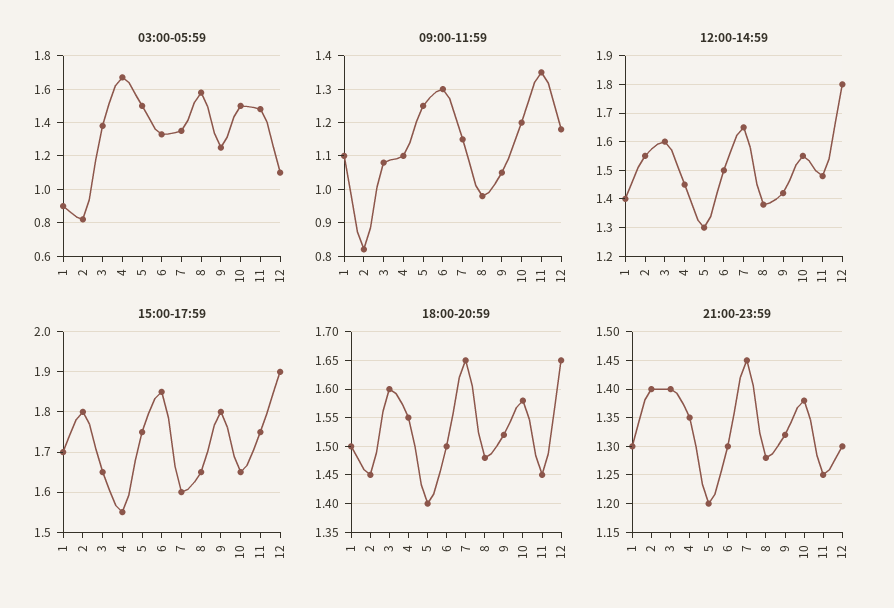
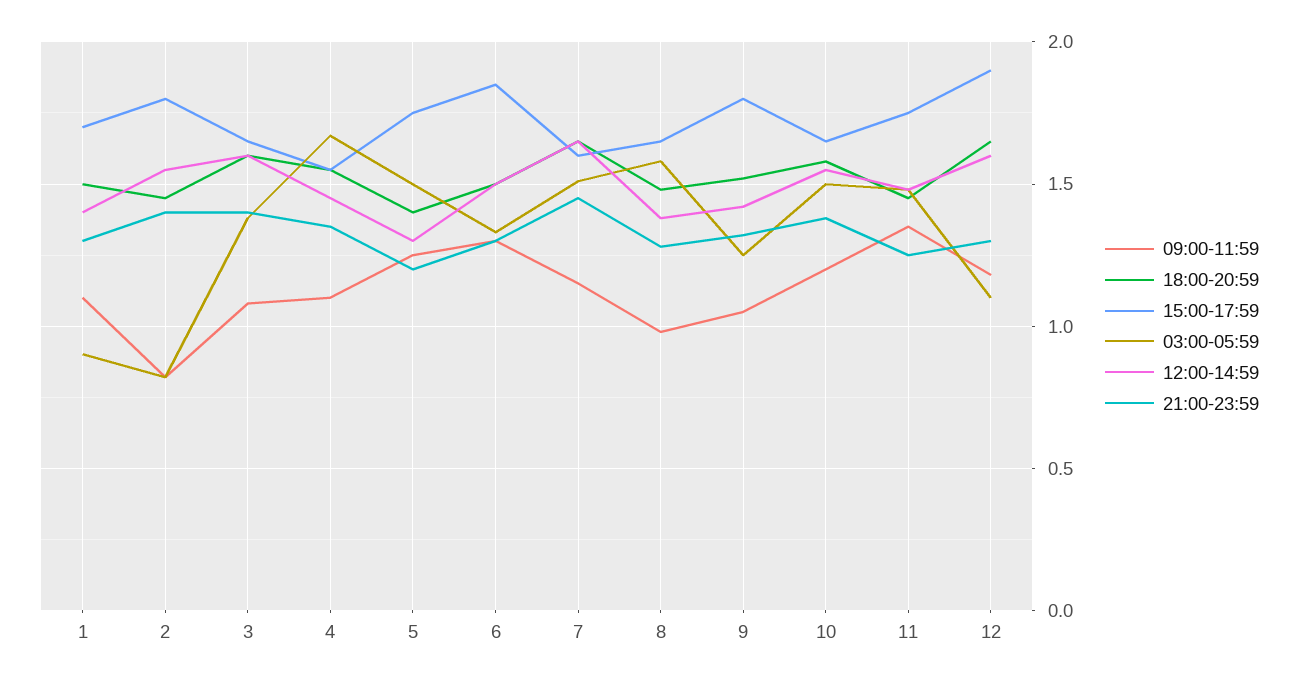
03:00-05:59, 7: 1.35 -> 1.5
12:00-14:59, 12: 1.8 -> 1.6

